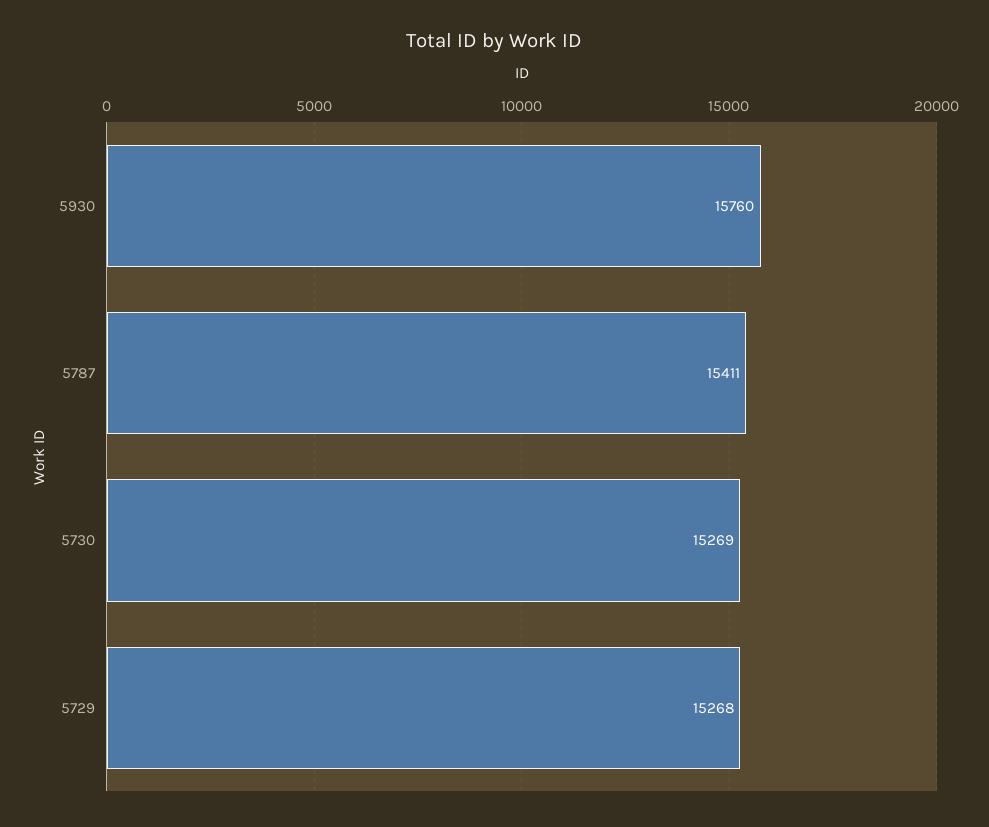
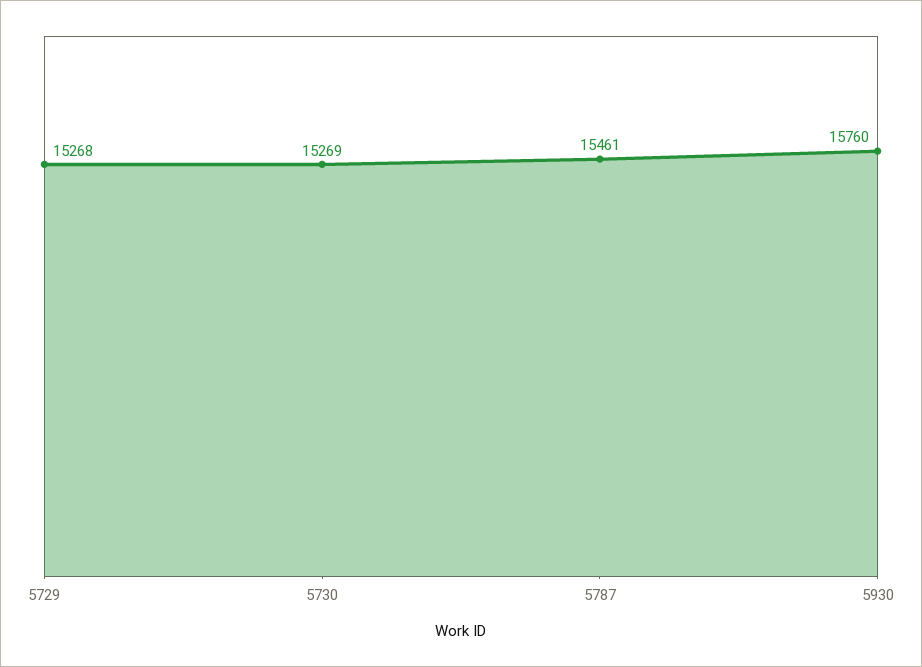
5787: 15411 -> 15461

